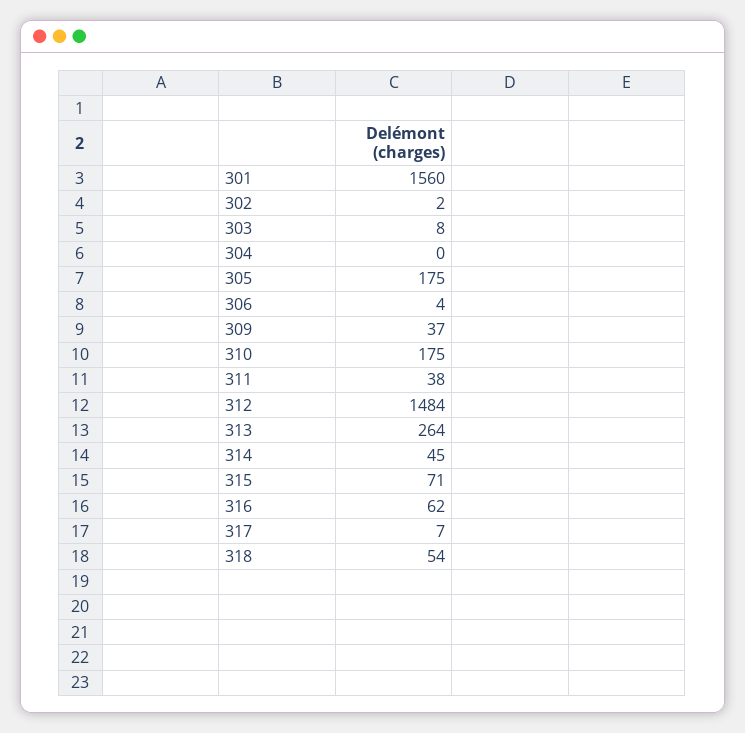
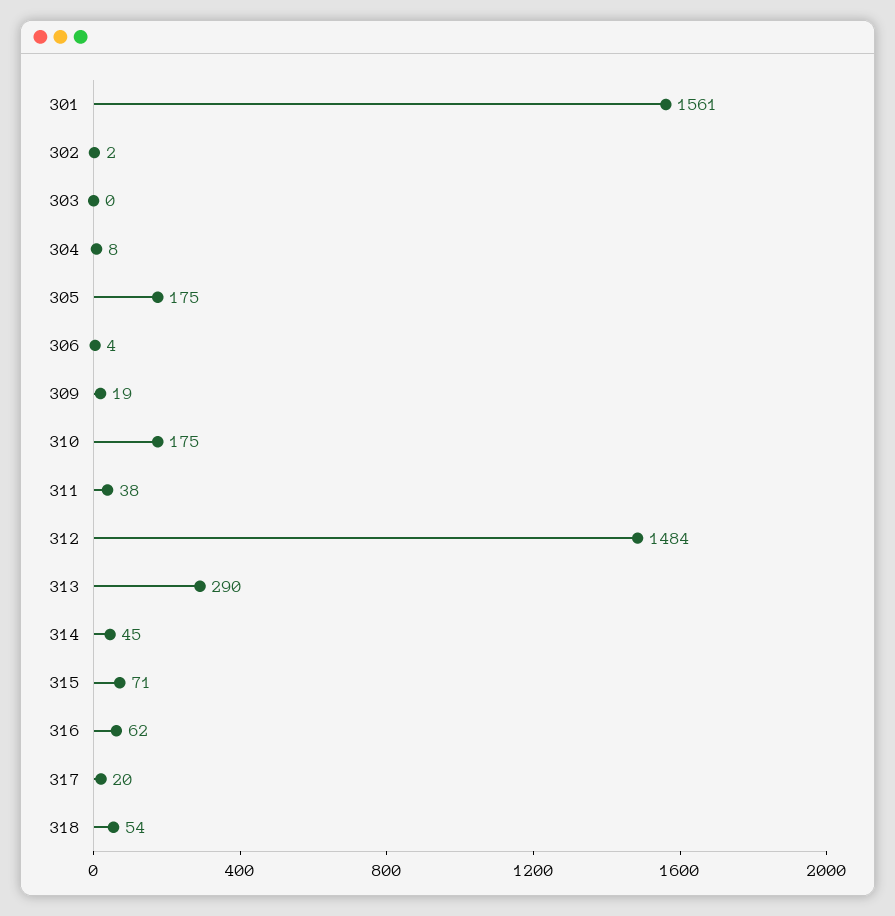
301: 1560 -> 1561
303: 8 -> 0
304: 0 -> 8
309: 37 -> 19
313: 264 -> 290
317: 7 -> 20

